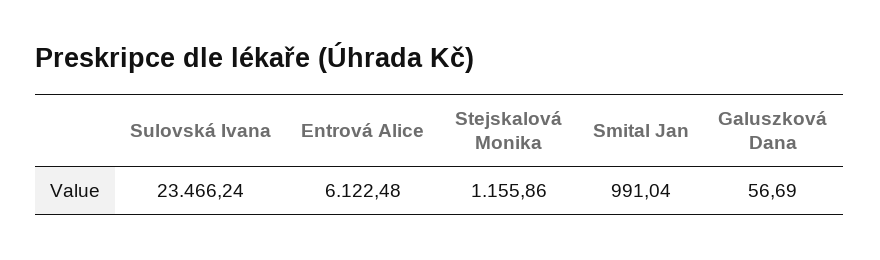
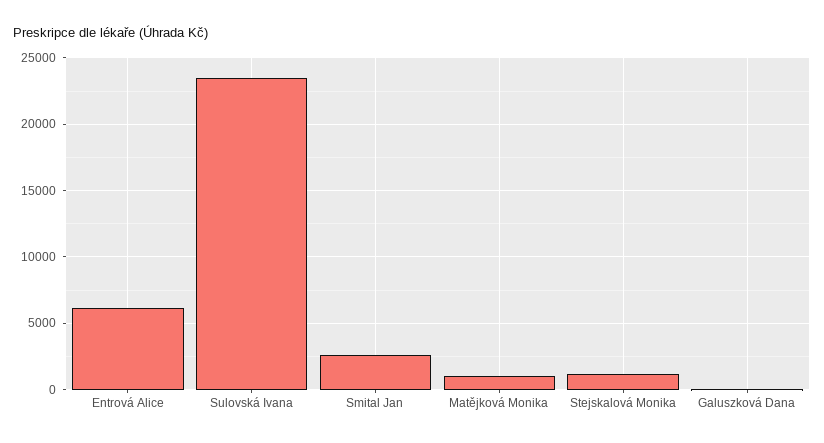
Smital Jan: 991.04 -> 2500
Matějková Monika: none -> 1000

